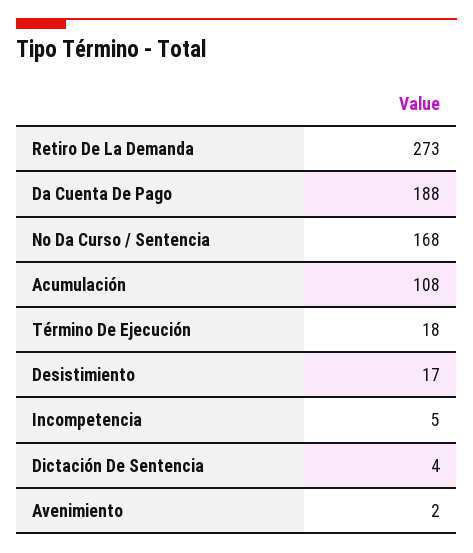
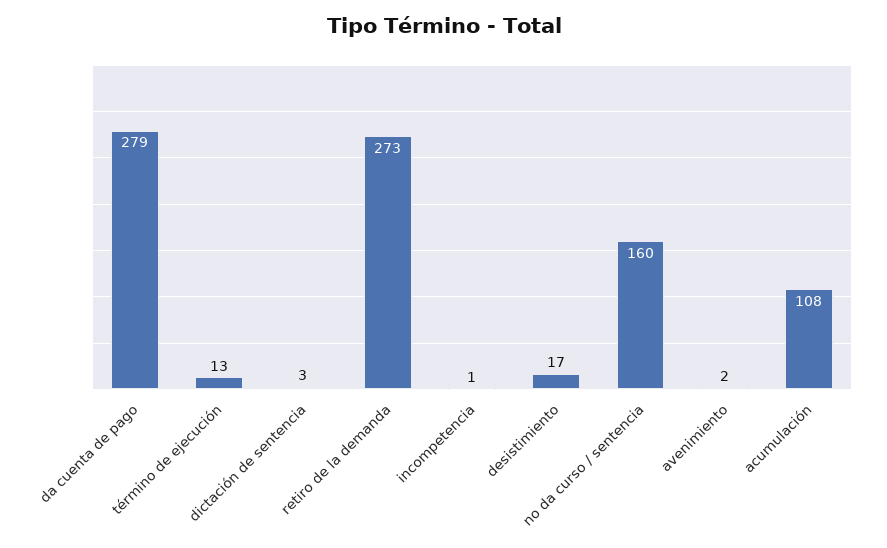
Da Cuenta De Pago: 188 -> 279
No Da Curso / Sentencia: 168 -> 160
Término De Ejecución: 18 -> 13
Incompetencia: 5 -> 1
Dictación De Sentencia: 4 -> 3

